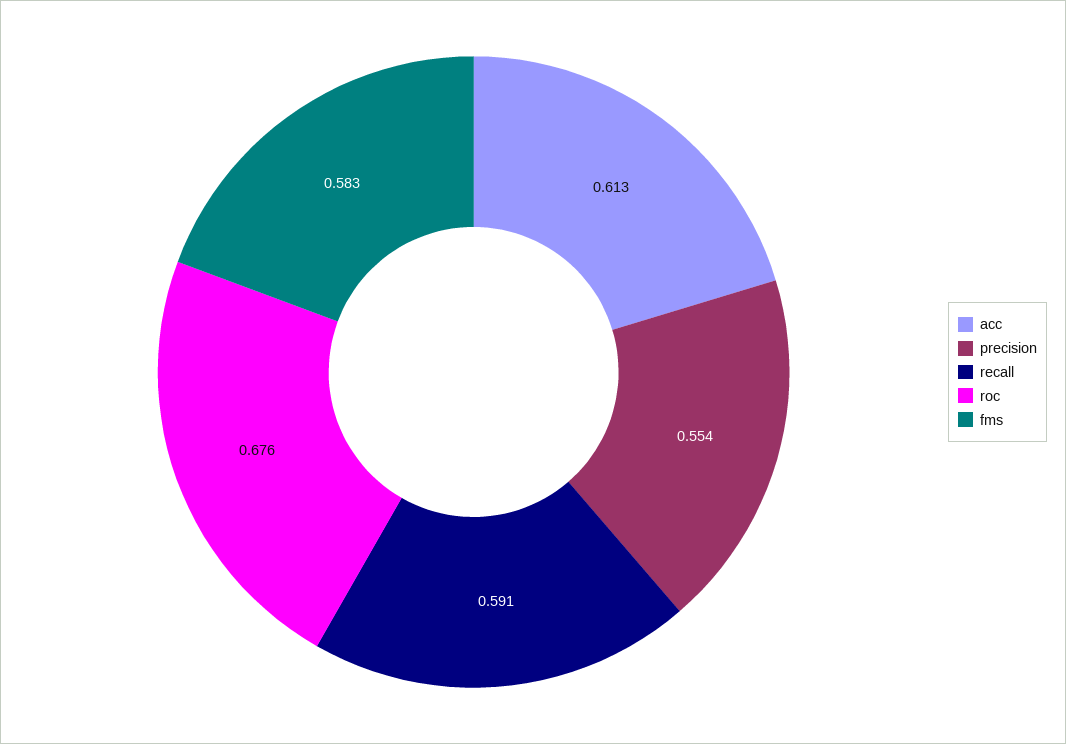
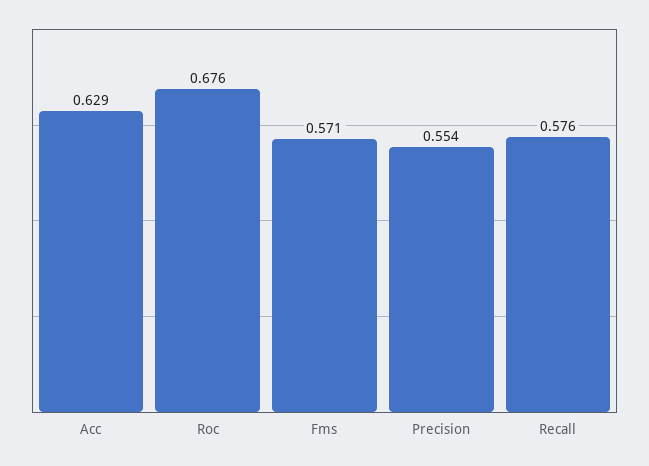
acc: 0.613 -> 0.629
recall: 0.591 -> 0.576
fms: 0.583 -> 0.571

